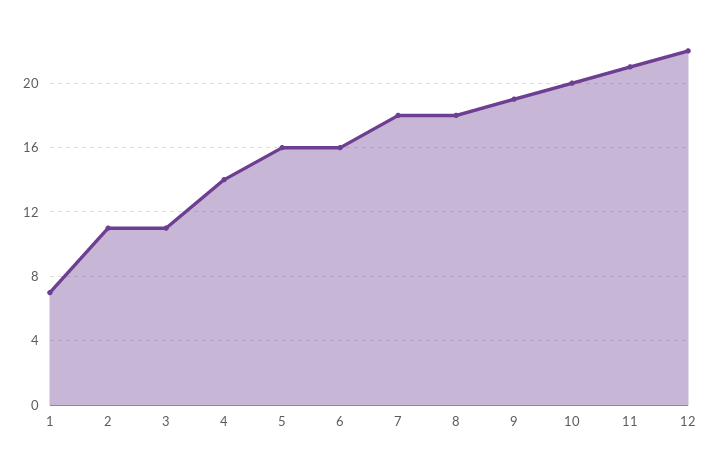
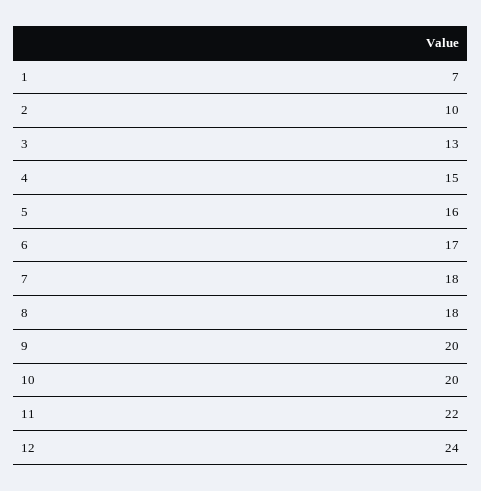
2: 11 -> 10
3: 11 -> 13
4: 14 -> 15
6: 16 -> 17
9: 19 -> 20
11: 21 -> 22
12: 22 -> 24

